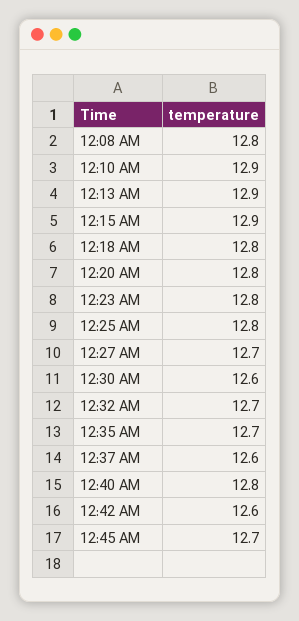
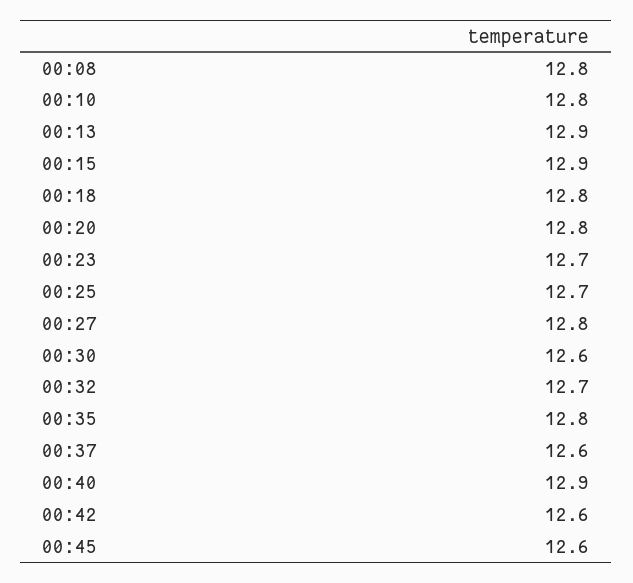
12:10 AM: 12.9 -> 12.8
12:23 AM: 12.8 -> 12.7
12:25 AM: 12.8 -> 12.7
12:27 AM: 12.7 -> 12.8
12:35 AM: 12.7 -> 12.8
12:40 AM: 12.8 -> 12.9
12:45 AM: 12.7 -> 12.6

